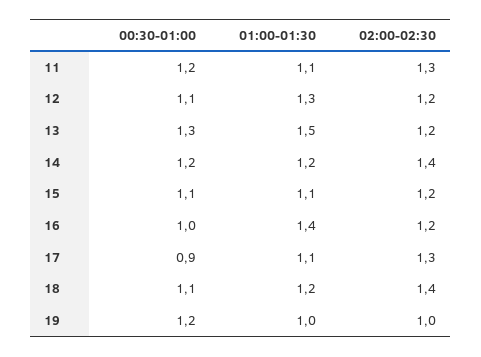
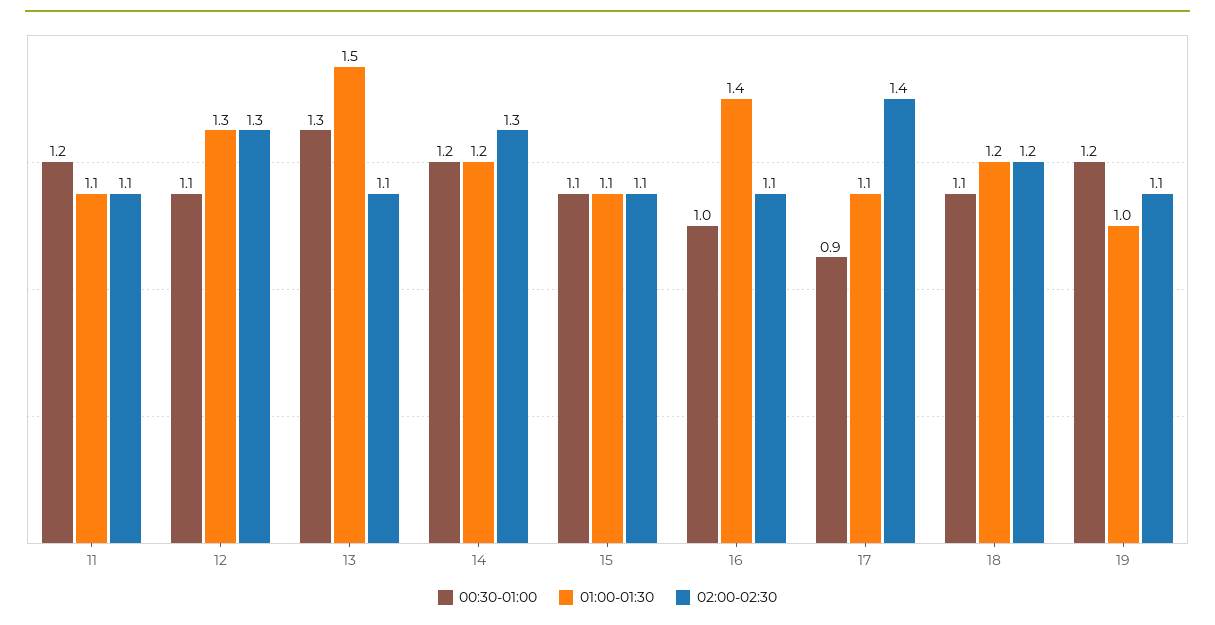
02:00-02:30, 11: 1.3 -> 1.1
02:00-02:30, 12: 1.2 -> 1.3
02:00-02:30, 13: 1.2 -> 1.1
02:00-02:30, 14: 1.4 -> 1.3
02:00-02:30, 15: 1.2 -> 1.1
02:00-02:30, 16: 1.2 -> 1.1
02:00-02:30, 17: 1.3 -> 1.4
02:00-02:30, 18: 1.4 -> 1.2
02:00-02:30, 19: 1 -> 1.1

